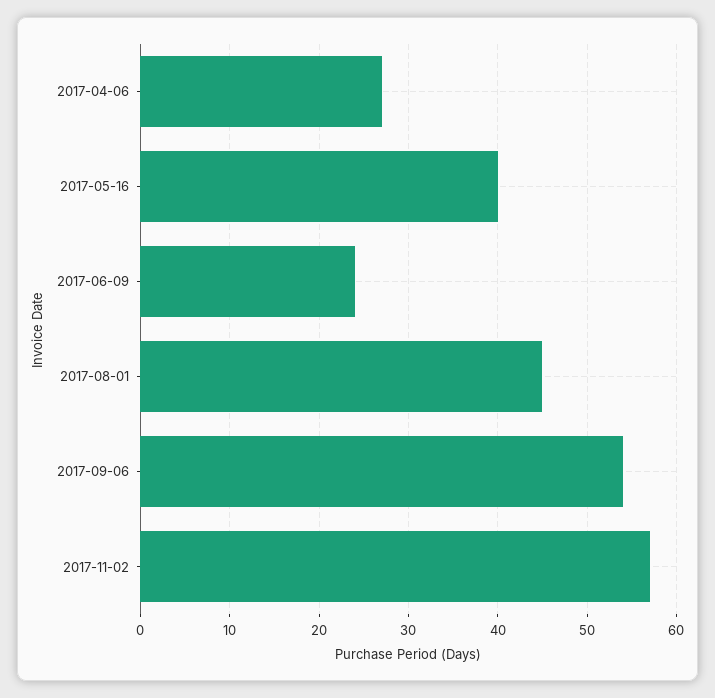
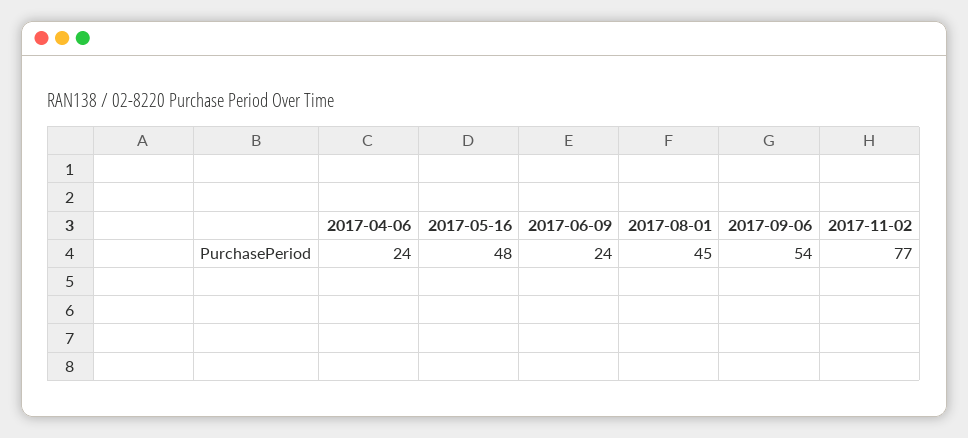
2017-04-06: 27 -> 24
2017-05-16: 40 -> 48
2017-11-02: 57 -> 77

